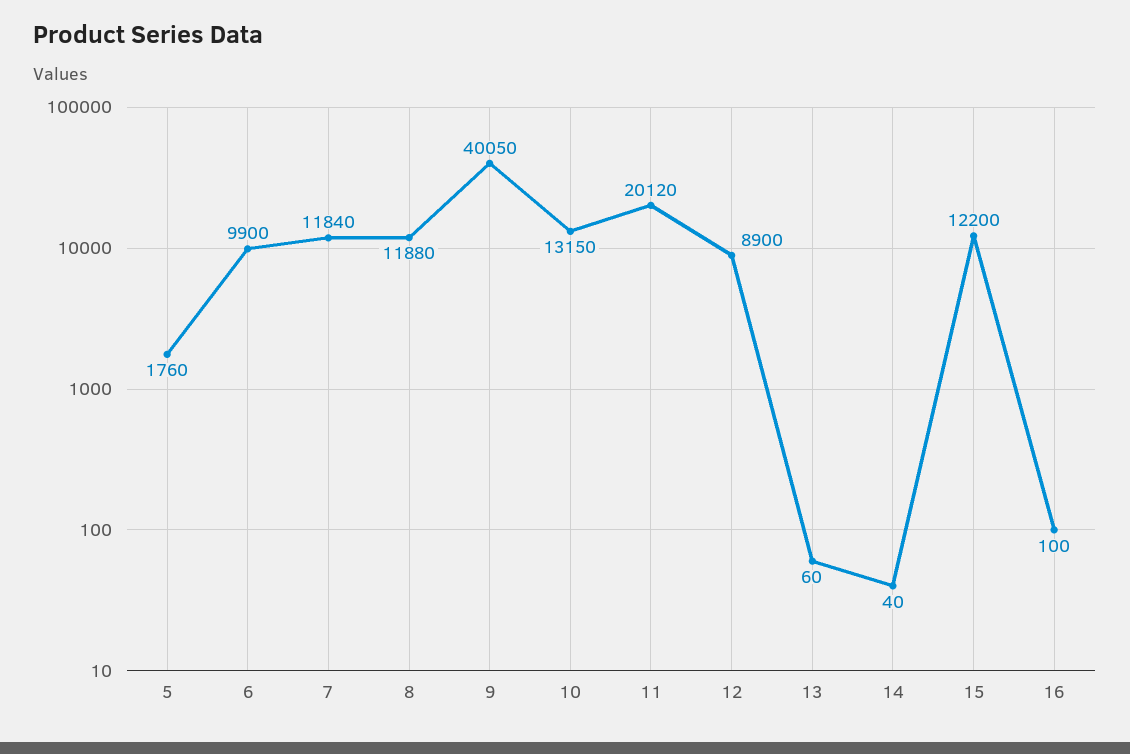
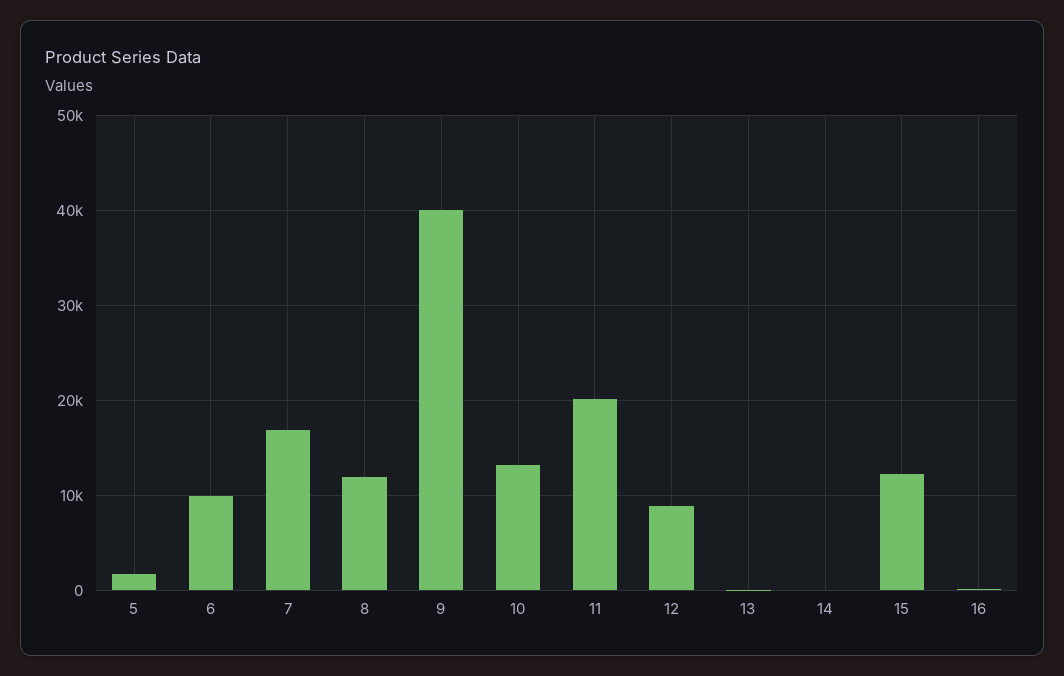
7: 11840 -> 17000

